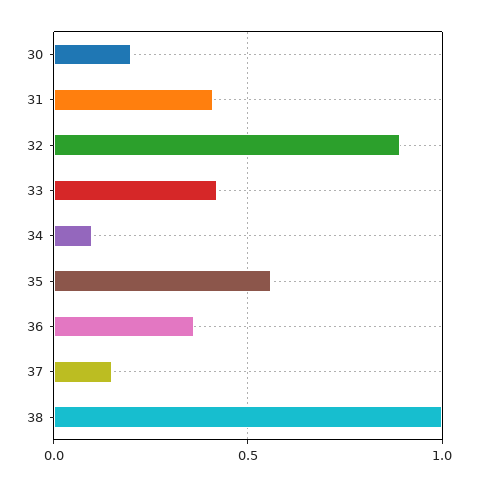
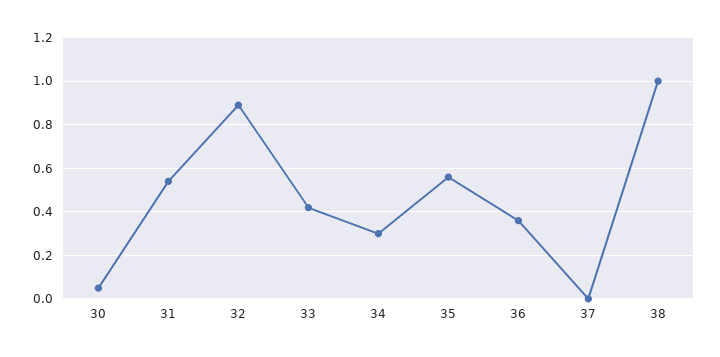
30: 0.2 -> 0.05
31: 0.4 -> 0.55
34: 0.1 -> 0.3
37: 0.15 -> 0

